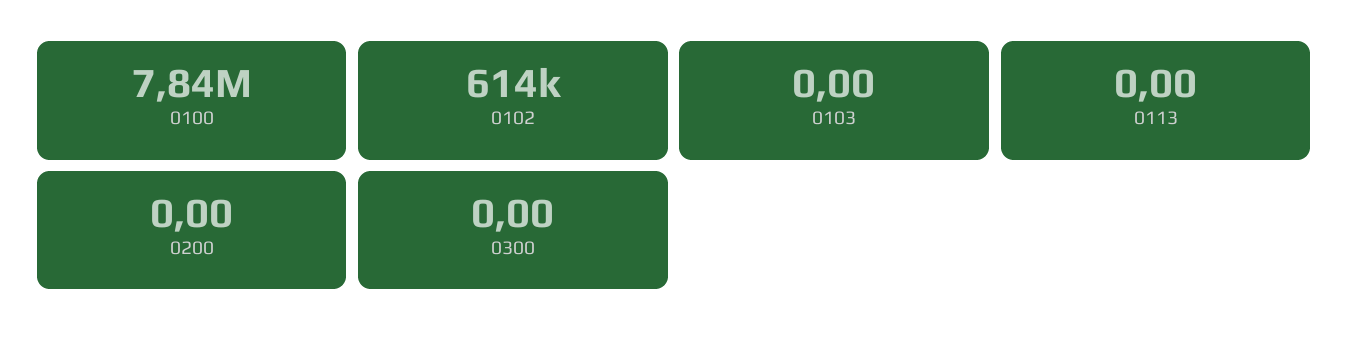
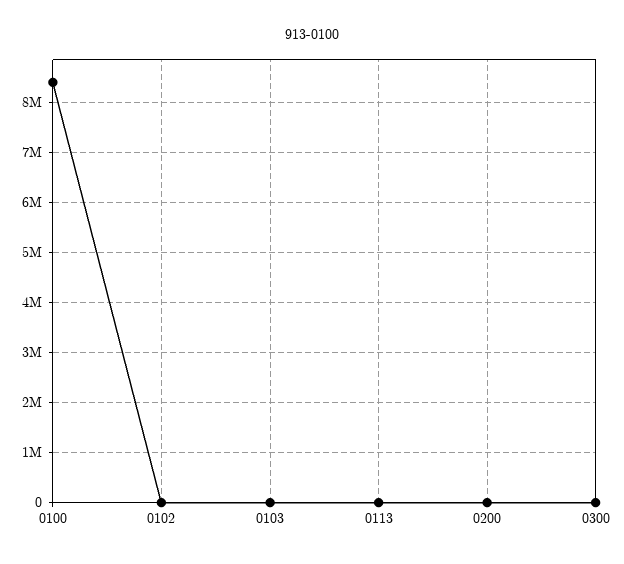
0100: 7840000 -> 8400000
0102: 614000 -> 0

